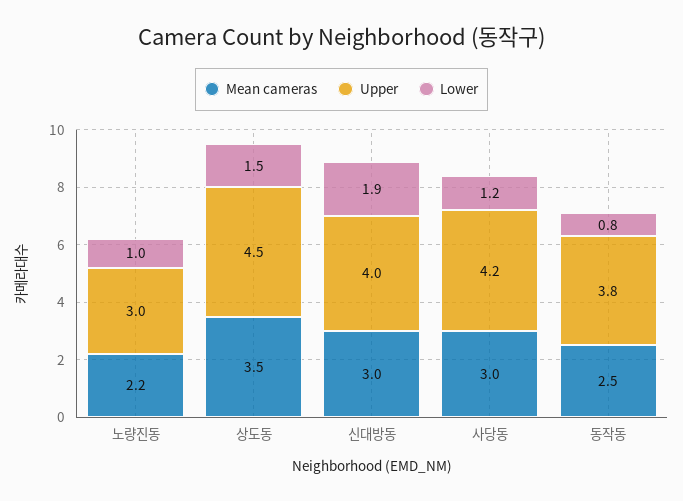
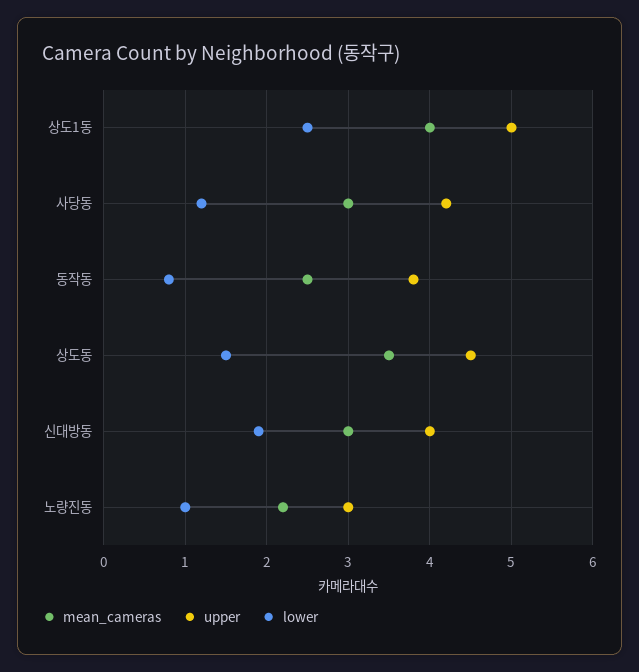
Mean cameras, 상도1동: none -> 4
Upper, 상도1동: none -> 5
Lower, 상도1동: none -> 2.5

